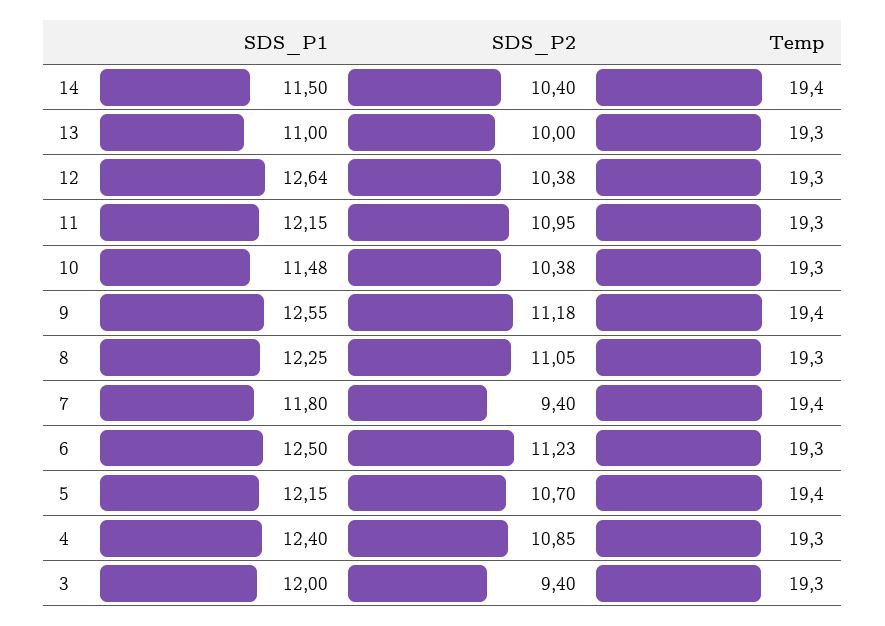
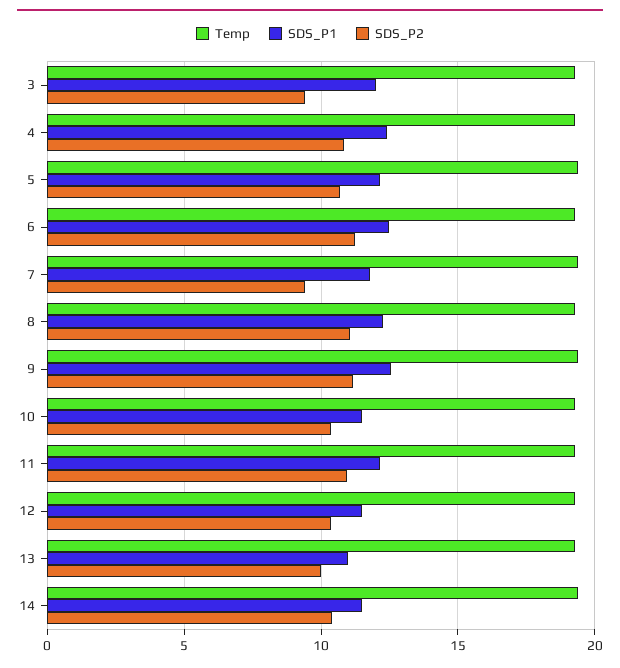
SDS_P1, 12: 12.64 -> 11.5

